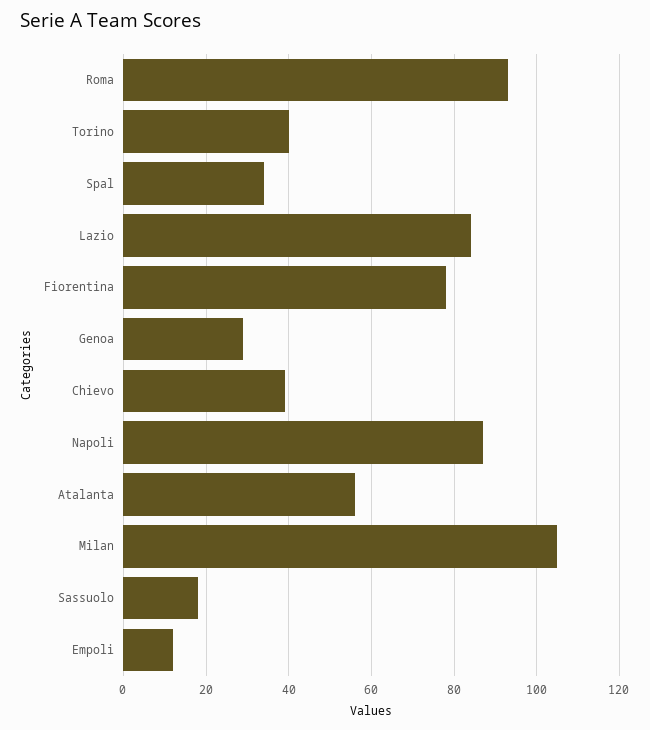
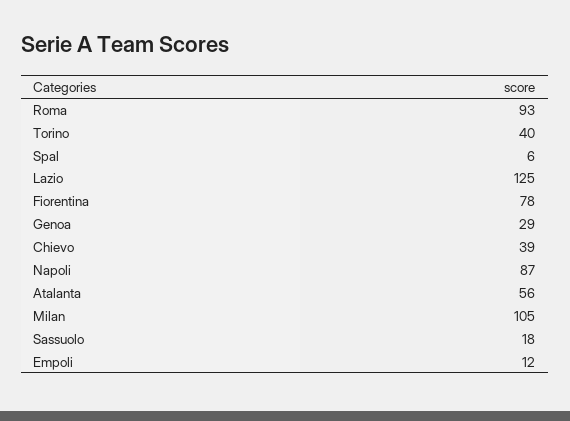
Spal: 35 -> 6
Lazio: 85 -> 125

